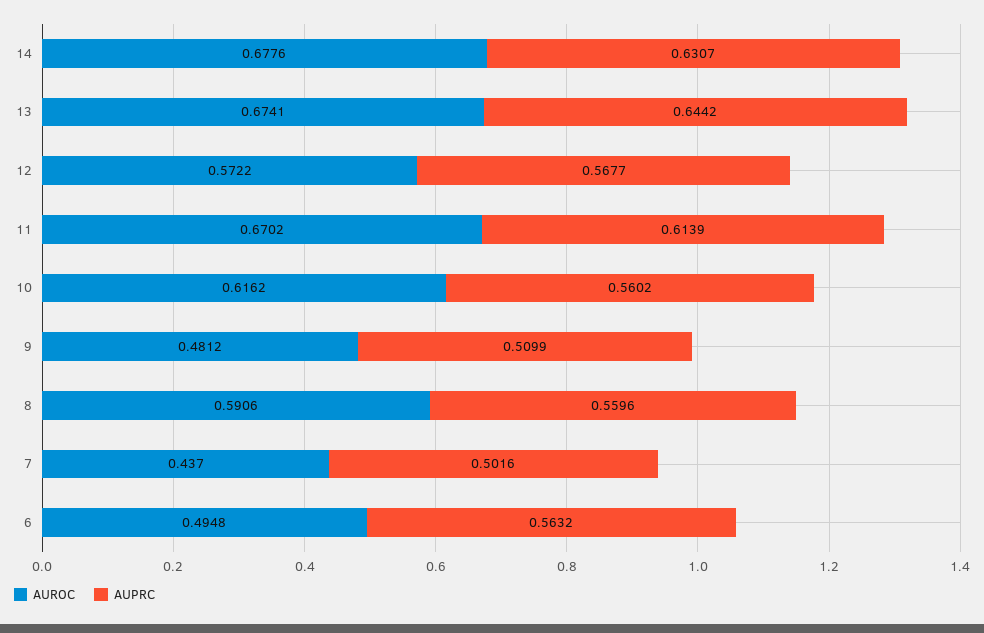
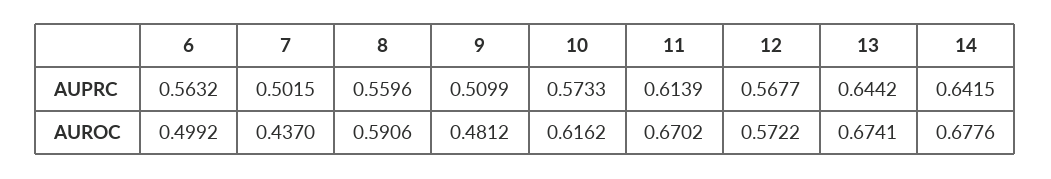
AUPRC, 14: 0.6307 -> 0.6415
AUPRC, 10: 0.5602 -> 0.5733
AUPRC, 7: 0.5016 -> 0.5015
AUROC, 6: 0.4948 -> 0.4992

